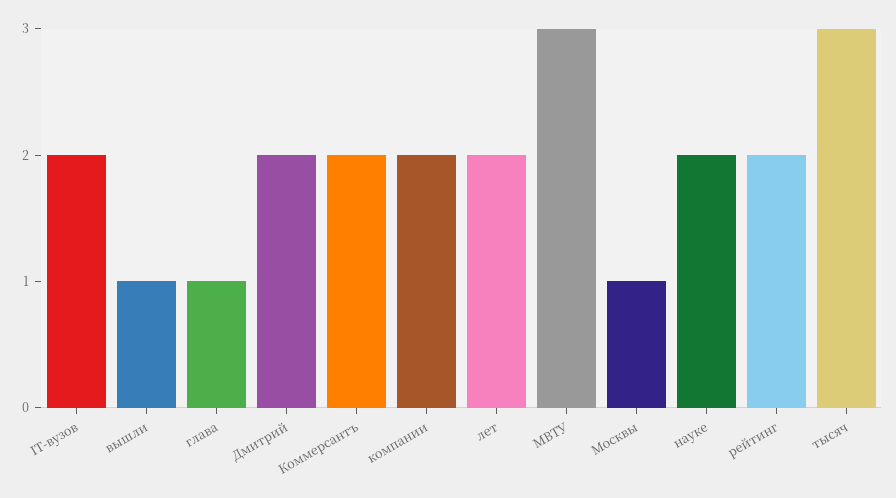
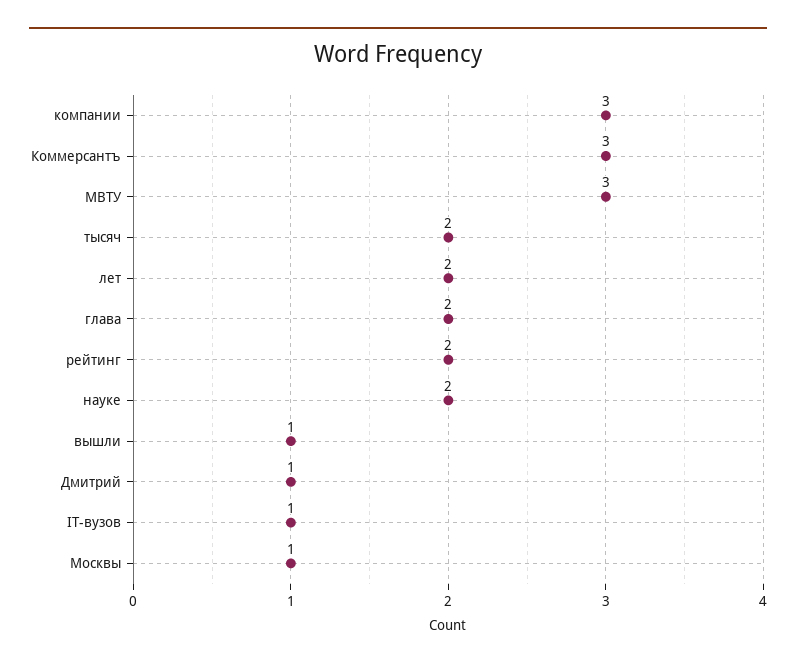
IT-вузов: 2 -> 1
глава: 1 -> 2
Дмитрий: 2 -> 1
Коммерсантъ: 2 -> 3
компании: 2 -> 3
тысяч: 3 -> 2

